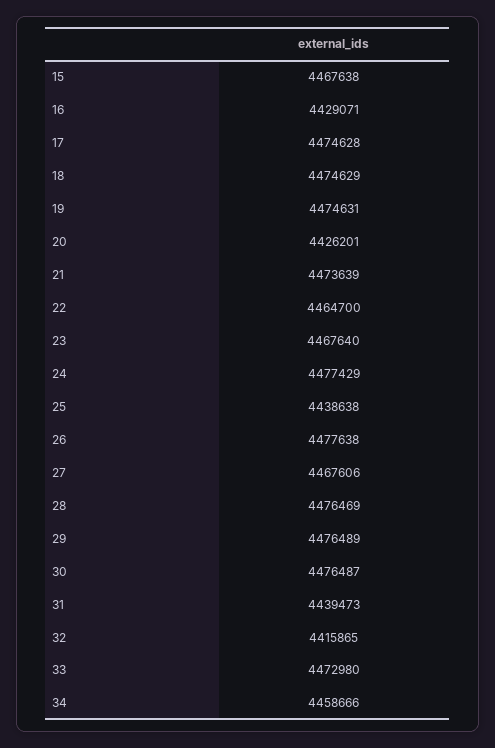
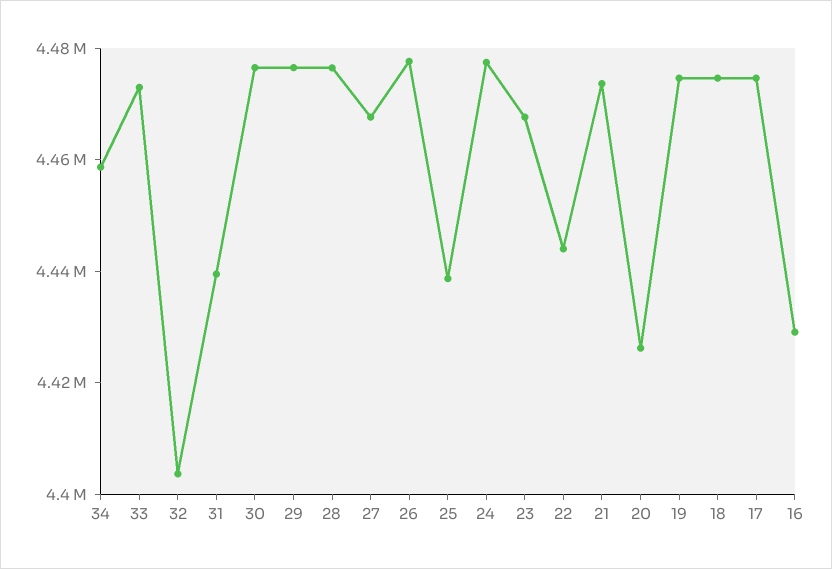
15: 4467638 -> none
22: 4464700 -> 4445000
32: 4415865 -> 4405000

